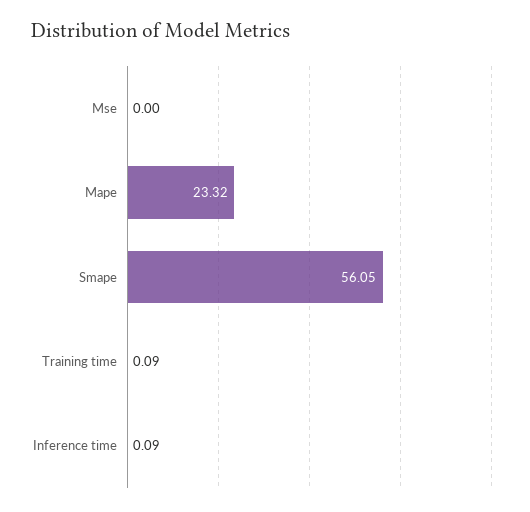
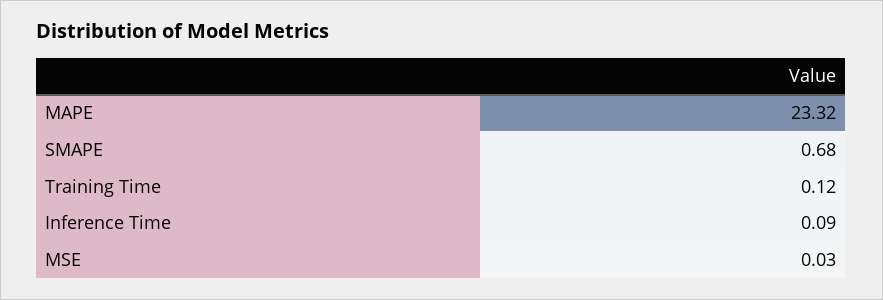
Mse: 0 -> 0.03
Smape: 56.05 -> 0.68
Training time: 0.09 -> 0.12

